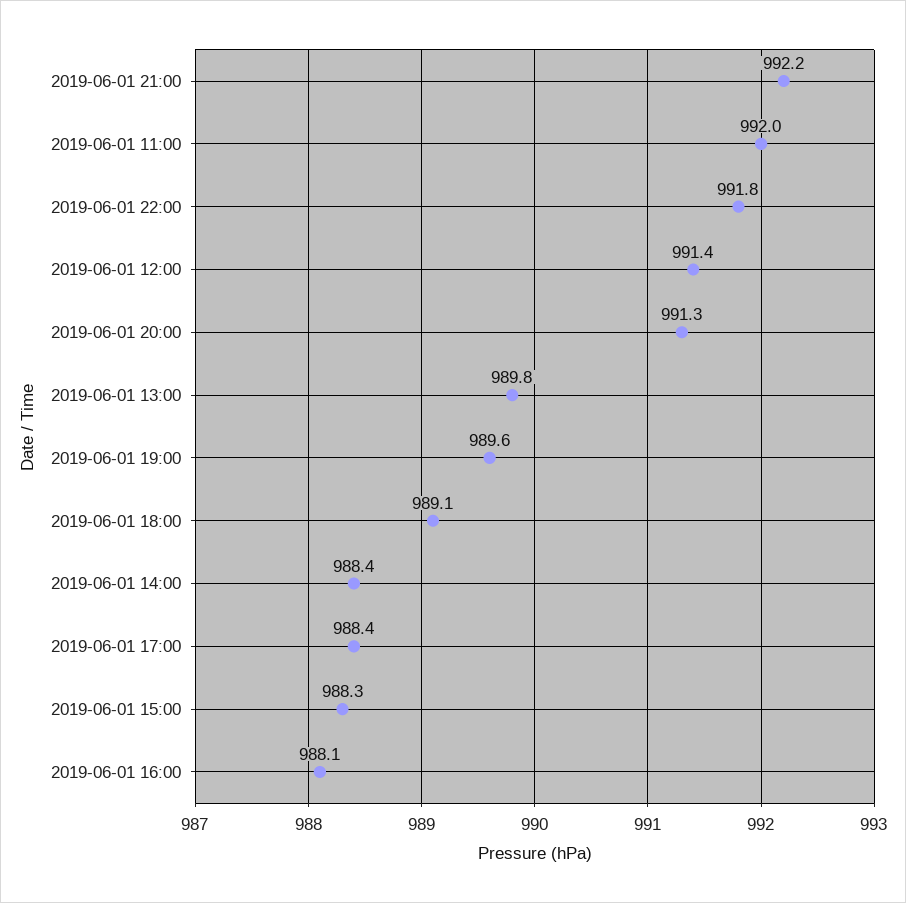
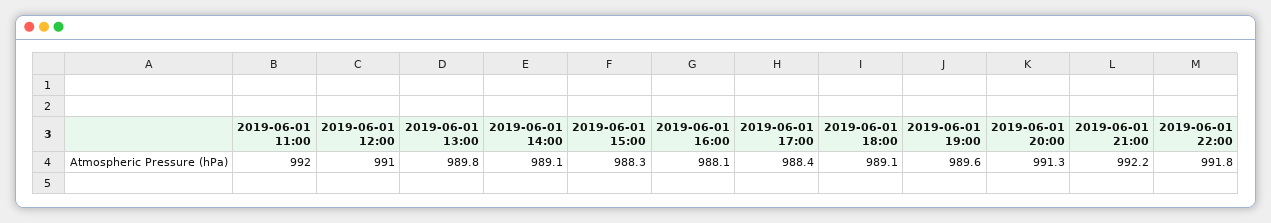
2019-06-01 12:00: 991.4 -> 991
2019-06-01 14:00: 988.4 -> 989.1

